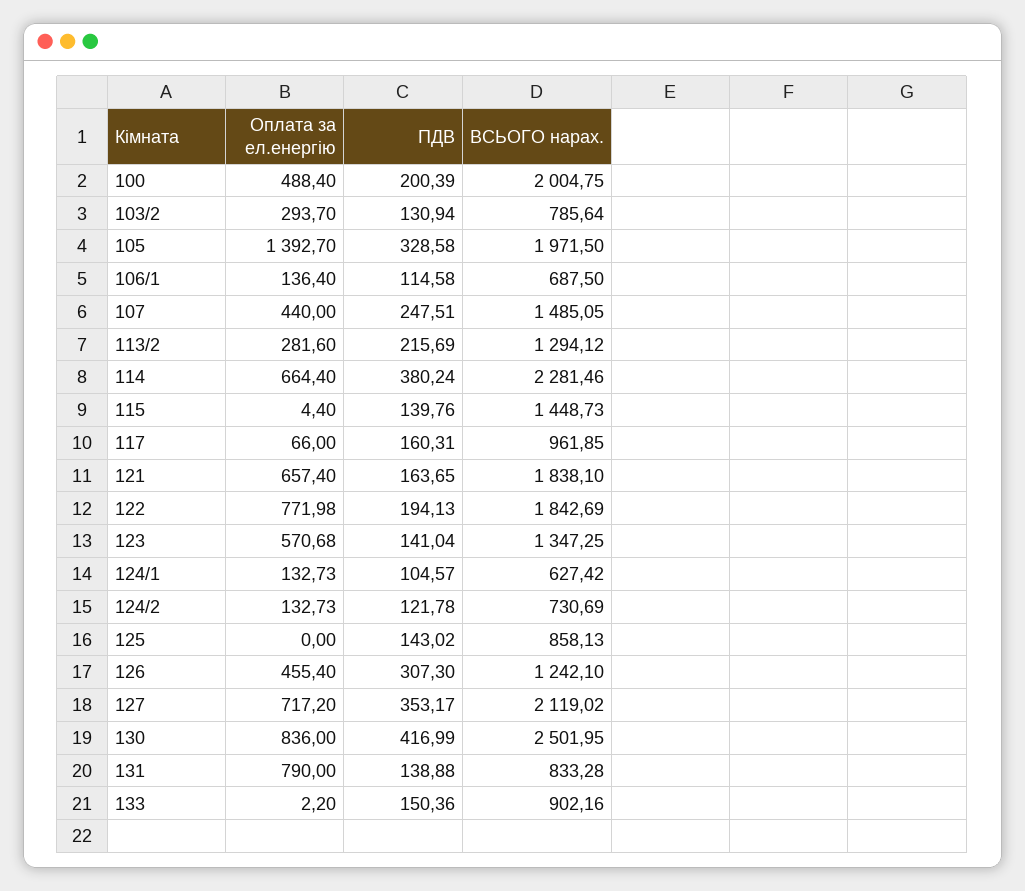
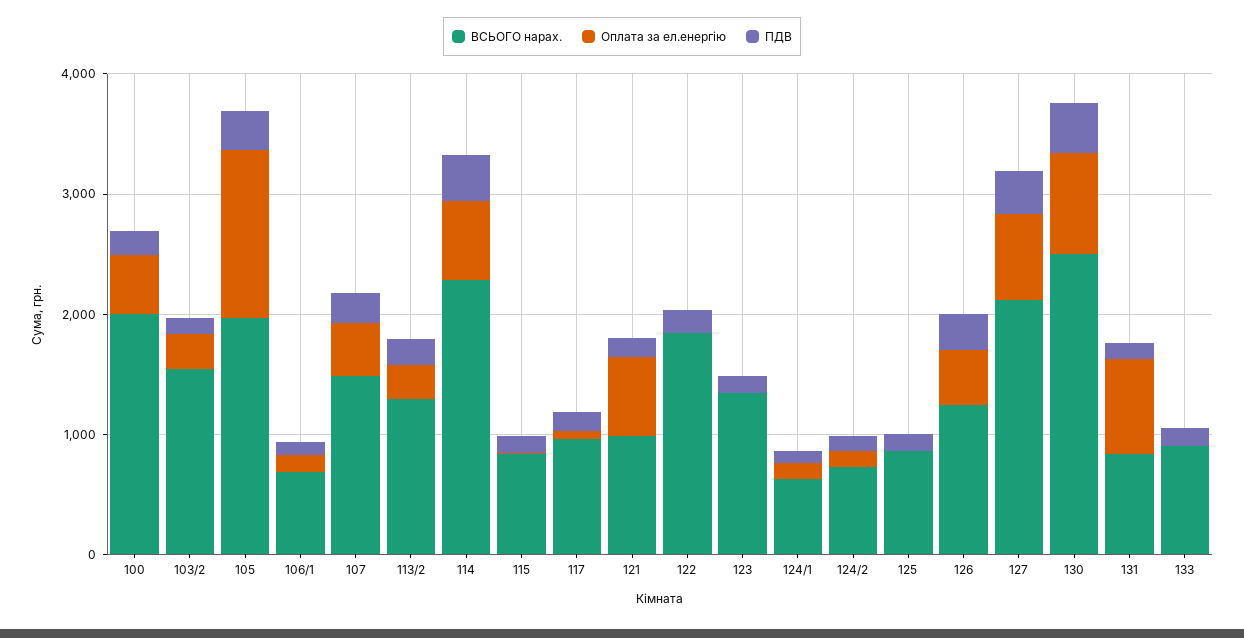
ВСЬОГО нарах., 103/2: 785.64 -> 1600
ВСЬОГО нарах., 115: 1448.73 -> 800
ВСЬОГО нарах., 121: 1838.1 -> 1000
Оплата за ел.енергію, 122: 771.98 -> 0
Оплата за ел.енергію, 123: 570.68 -> 0

